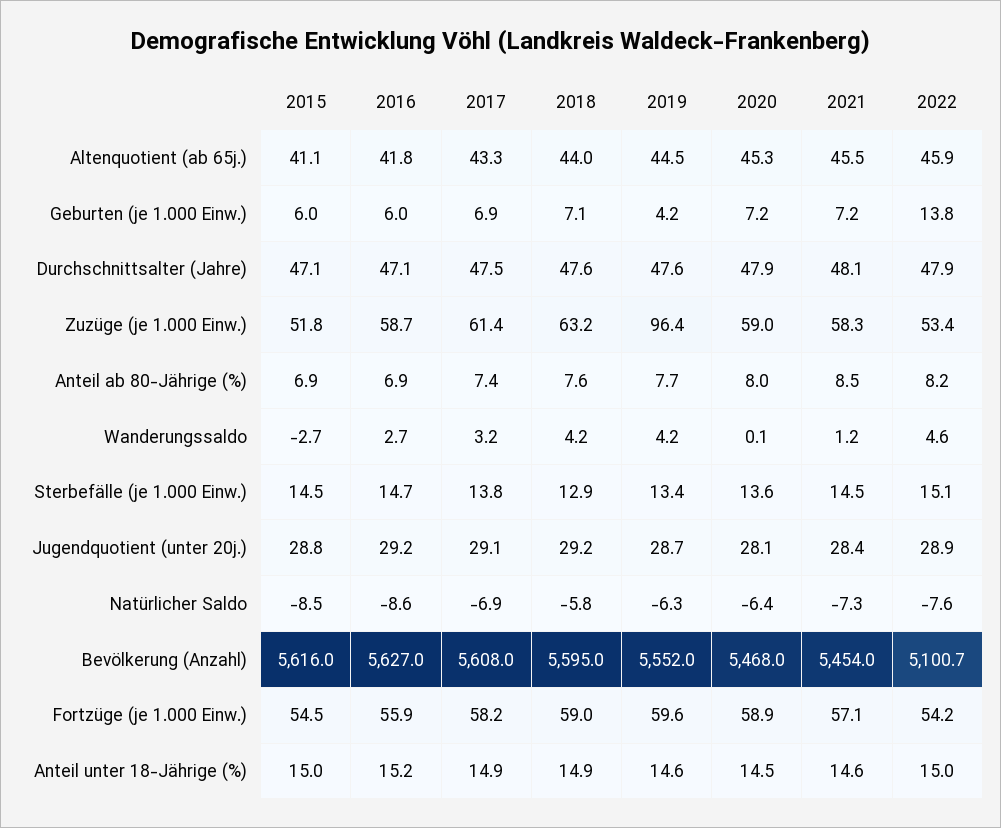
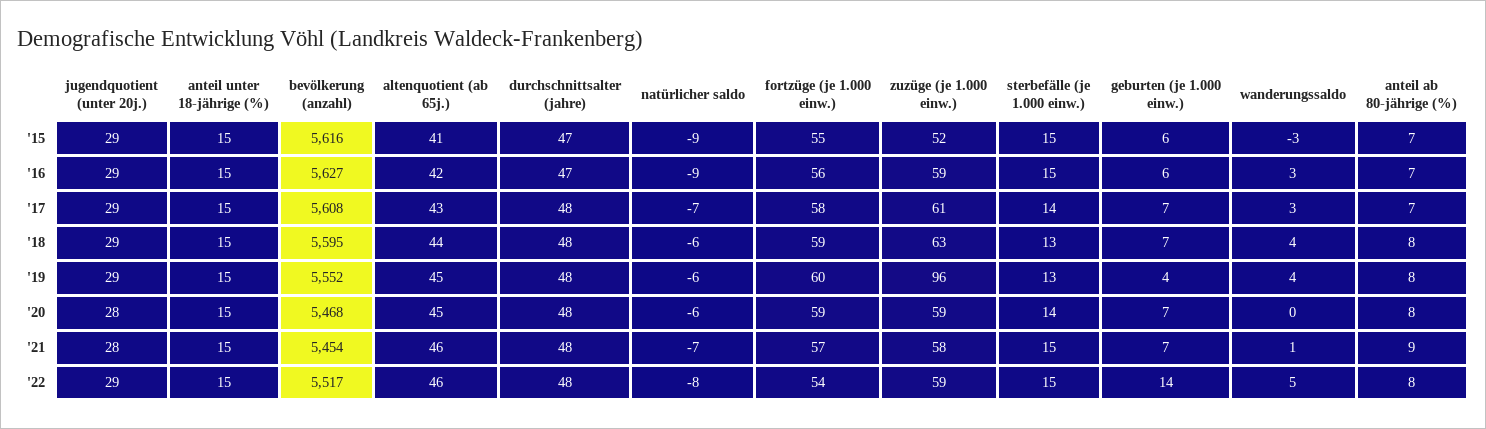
2022, Zuzüge (je 1.000 Einw.): 53.4 -> 59
2022, Bevölkerung (Anzahl): 5100.7 -> 5517

